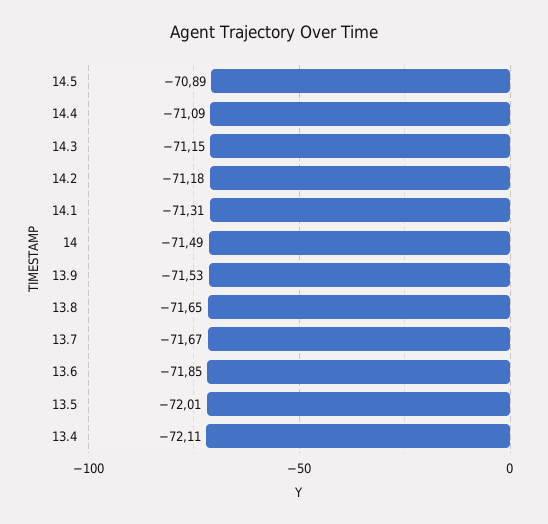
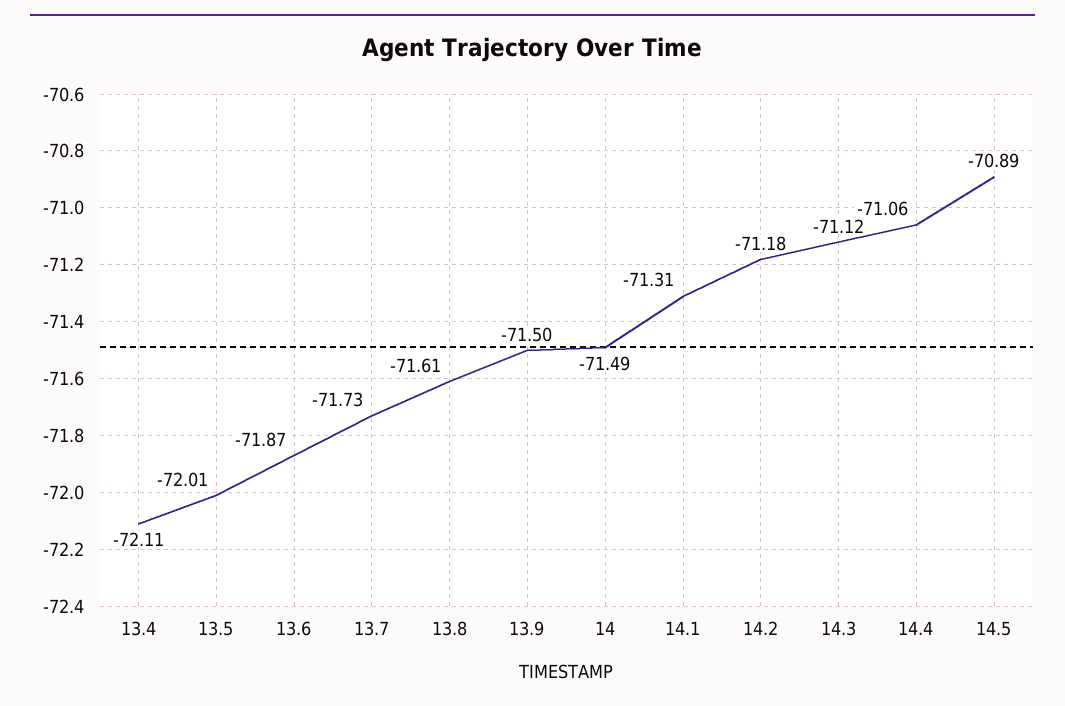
14.4: -71.09 -> -71.06
14.3: -71.15 -> -71.12
13.9: -71.53 -> -71.5
13.8: -71.65 -> -71.61
13.7: -71.67 -> -71.73
13.6: -71.85 -> -71.87

